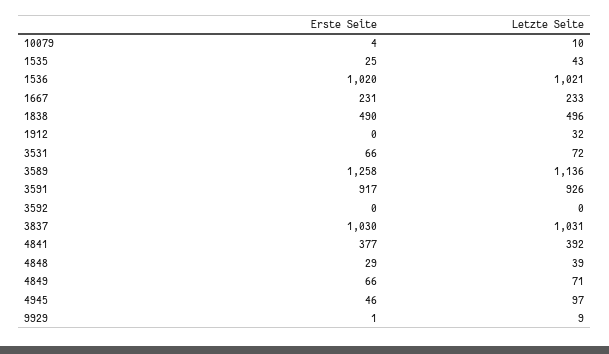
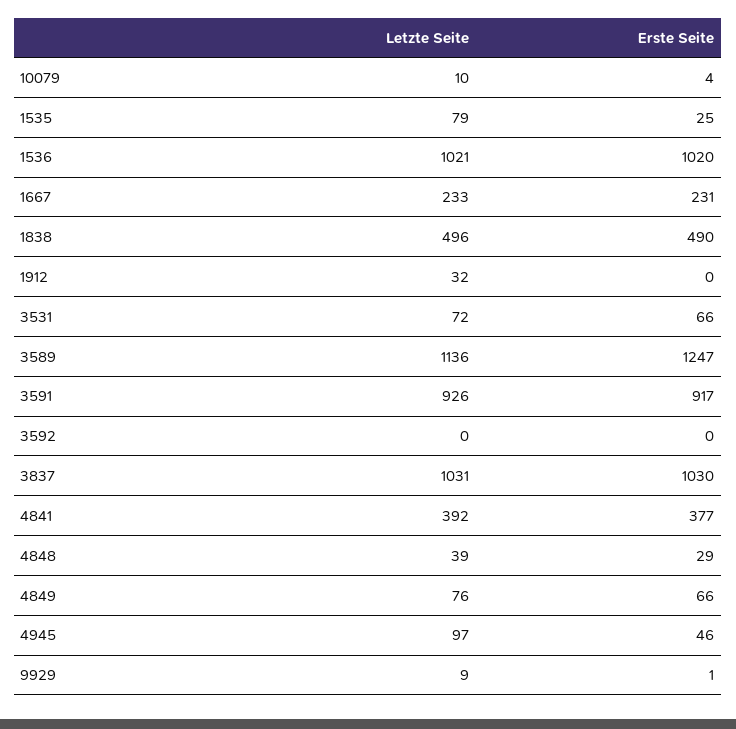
Letzte Seite, 1535: 43 -> 79
Erste Seite, 3589: 1258 -> 1247
Letzte Seite, 4849: 71 -> 76

